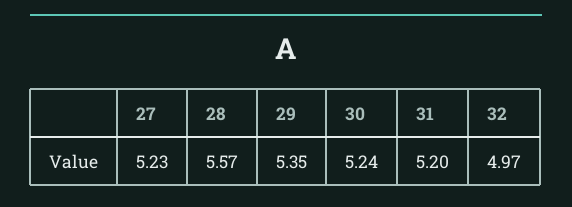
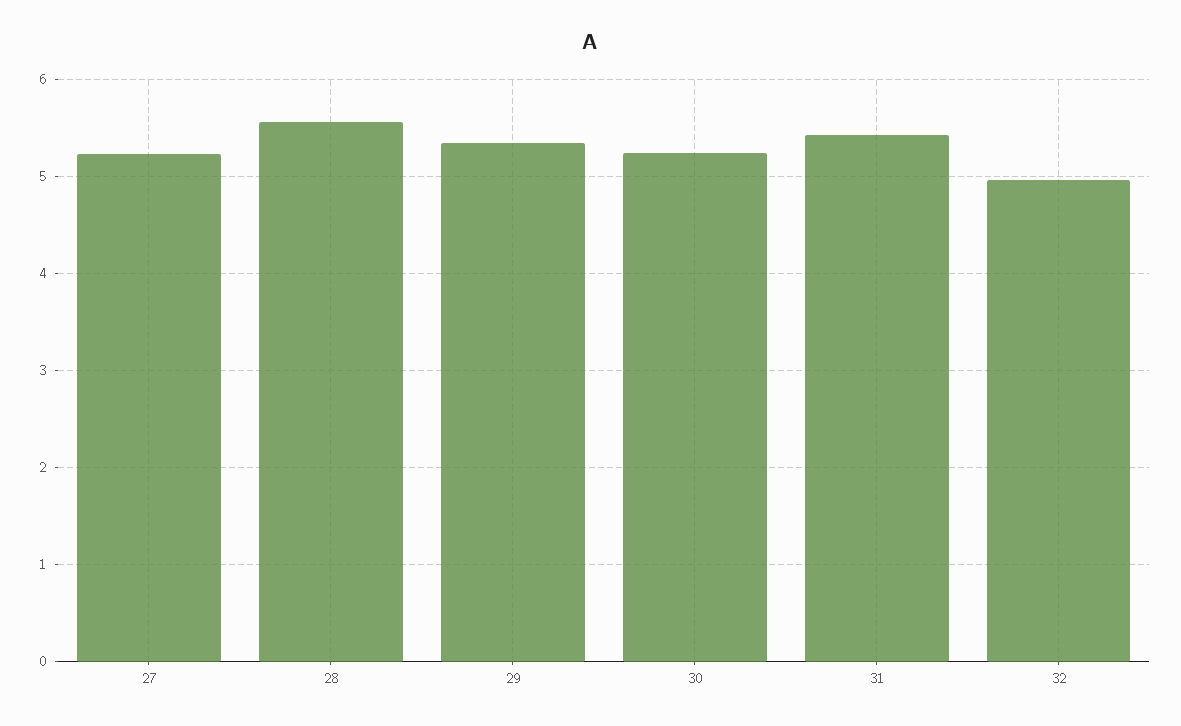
31: 5.2 -> 5.4

